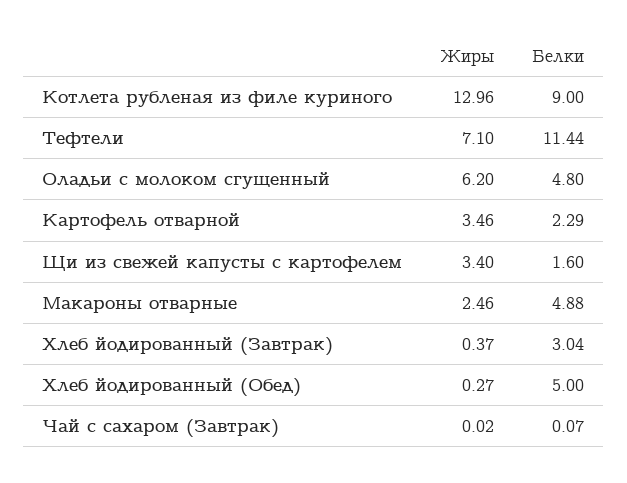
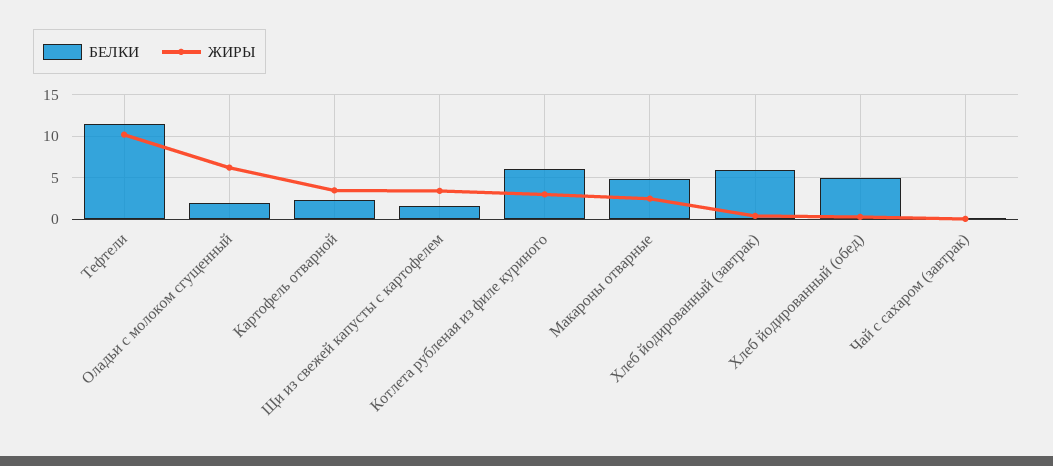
Жиры, Котлета рубленая из филе куриного: 12.96 -> 3
Белки, Котлета рубленая из филе куриного: 9 -> 6
Жиры, Тефтели: 7.1 -> 10
Белки, Оладьи с молоком сгущенный: 4.8 -> 2
Белки, Хлеб йодированный (Завтрак): 3.04 -> 6

